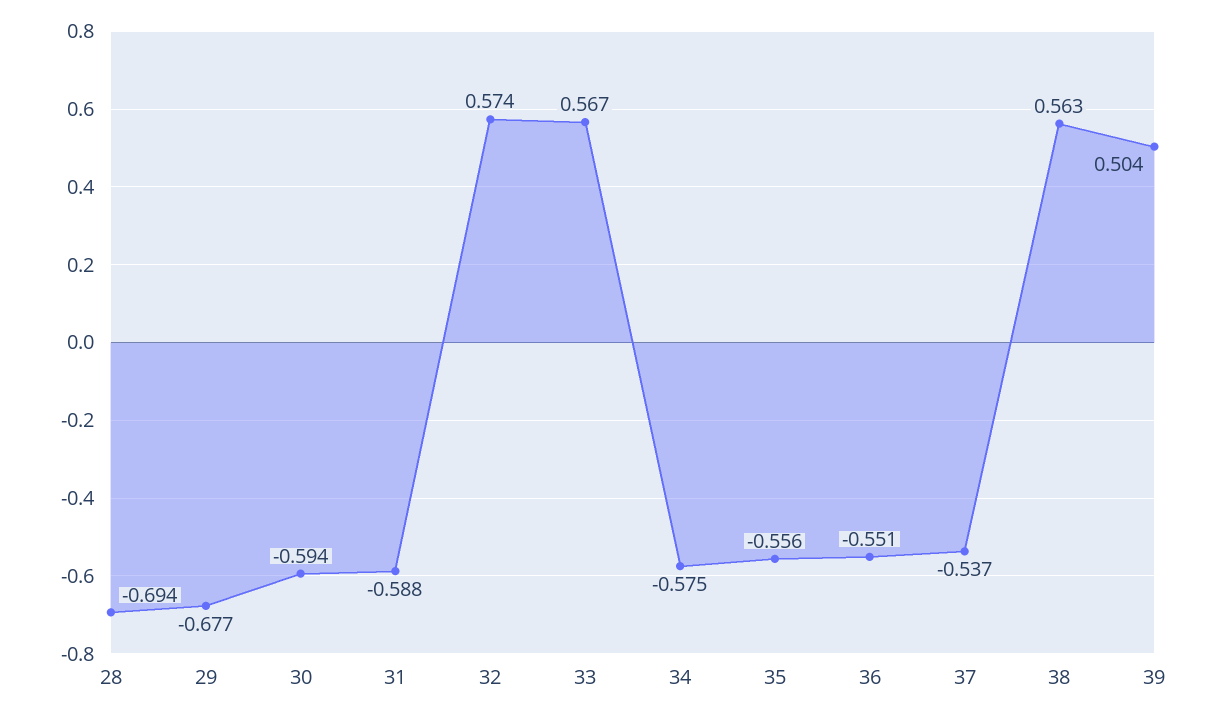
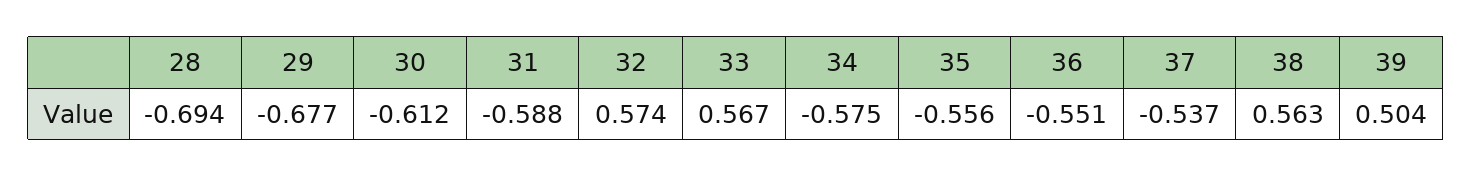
30: -0.594 -> -0.612

